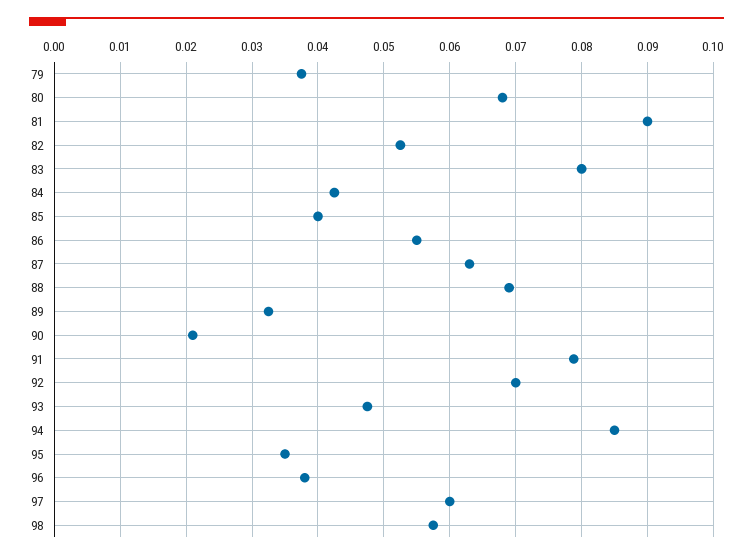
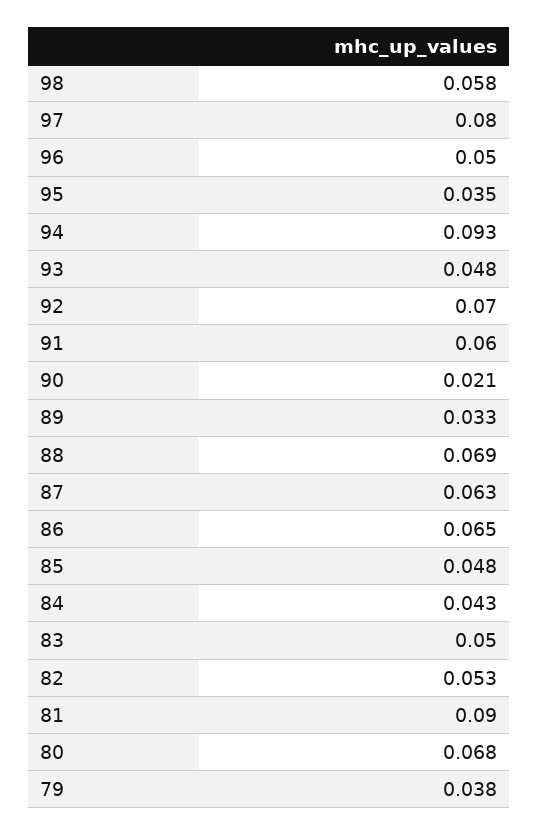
83: 0.08 -> 0.05
85: 0.04 -> 0.048
86: 0.055 -> 0.065
91: 0.079 -> 0.06
94: 0.085 -> 0.093
96: 0.038 -> 0.05
97: 0.06 -> 0.08

